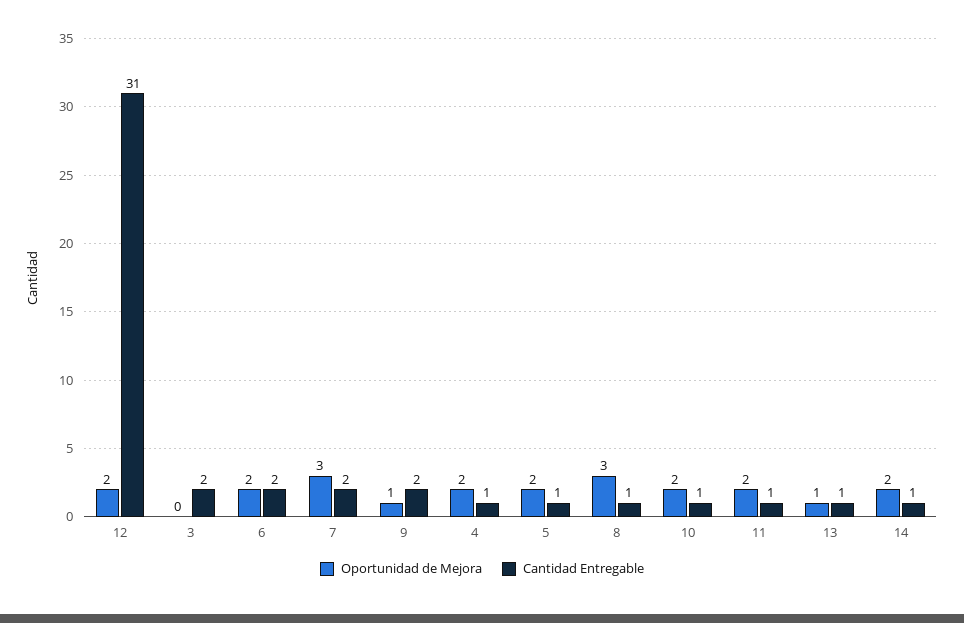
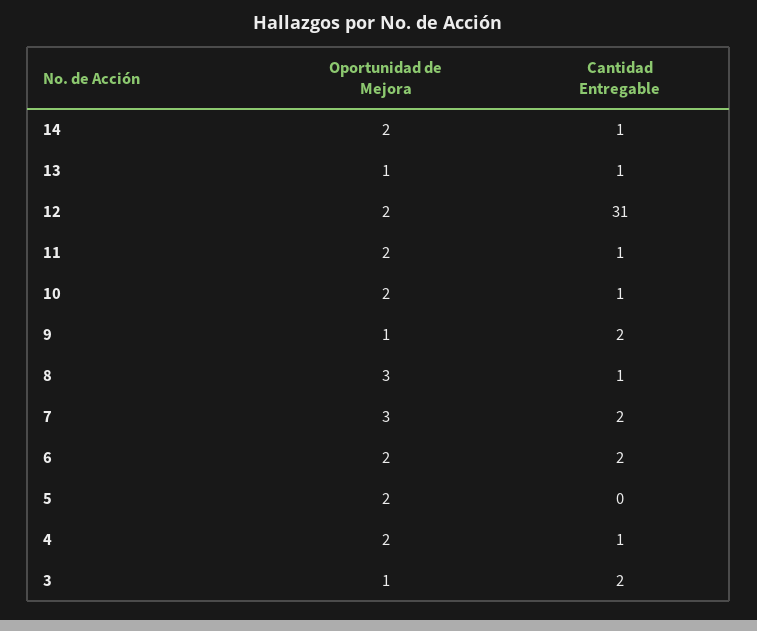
Oportunidad de Mejora, 3: 0 -> 1
Cantidad Entregable, 5: 1 -> 0

